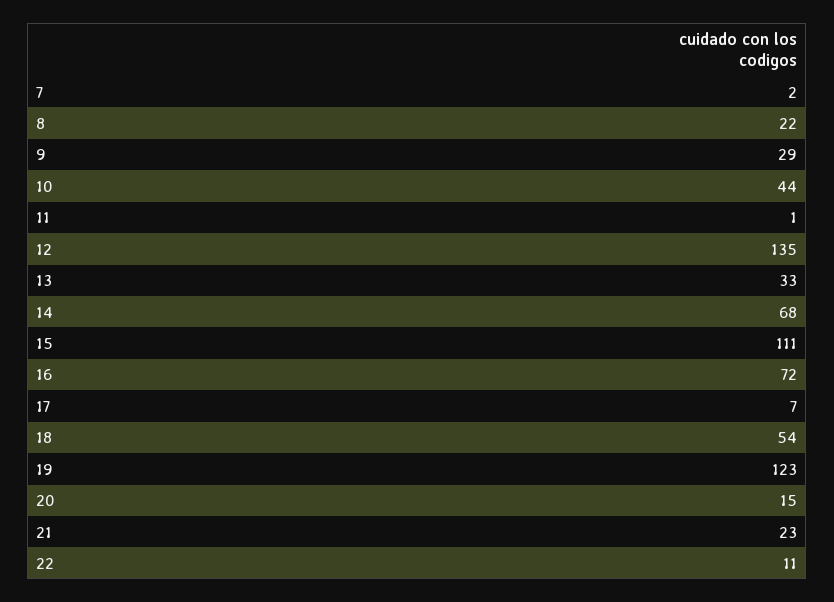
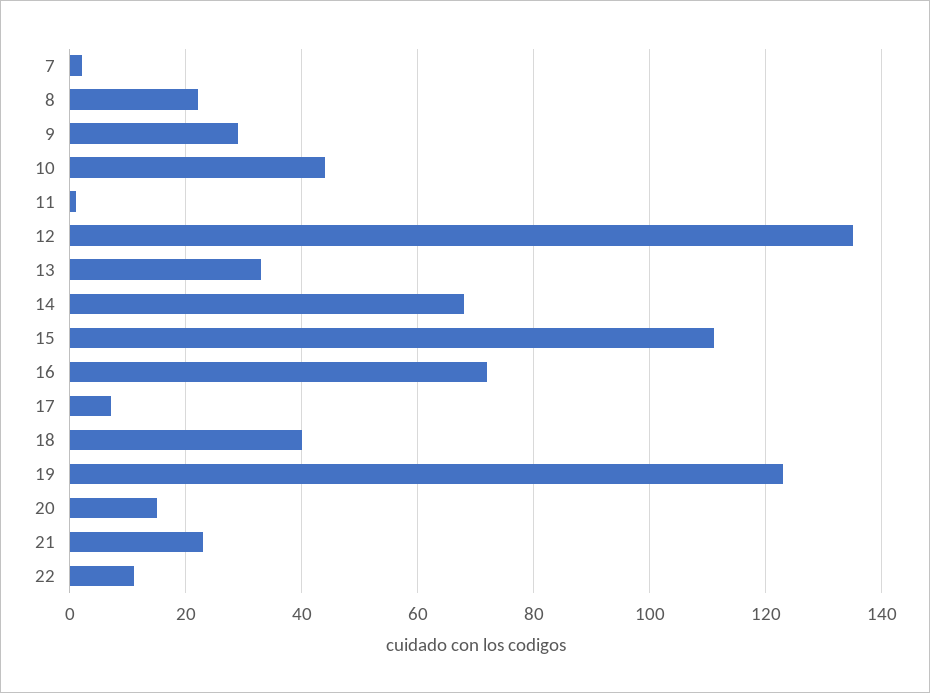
18: 54 -> 40

